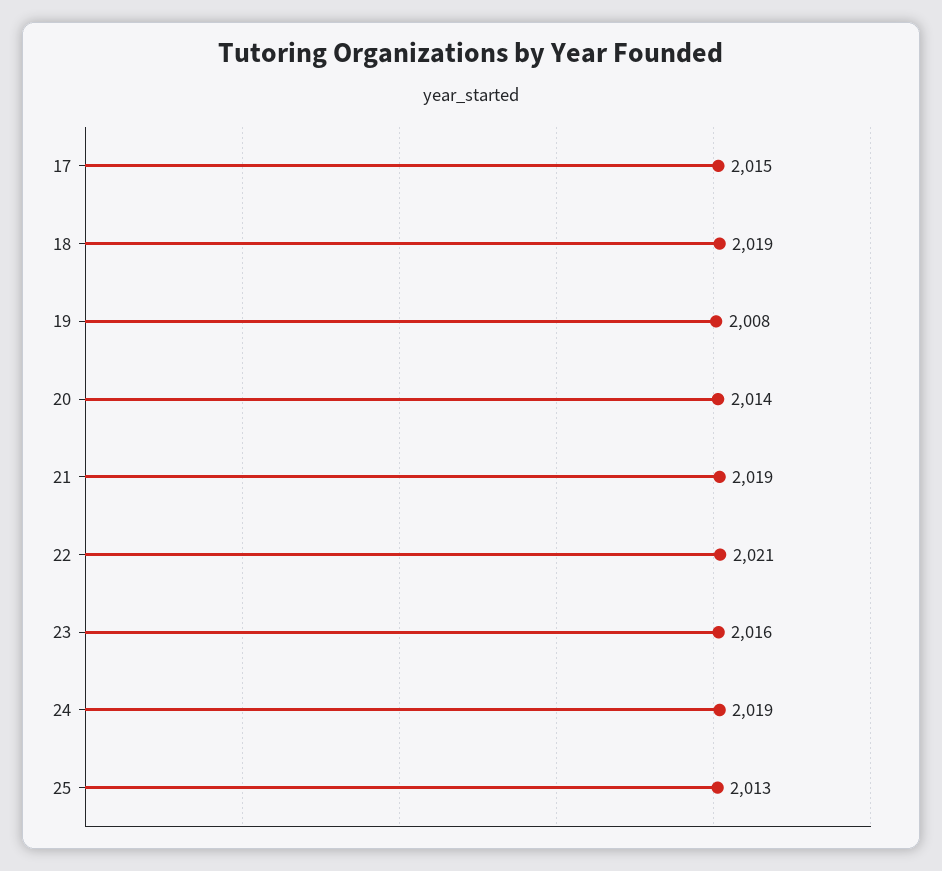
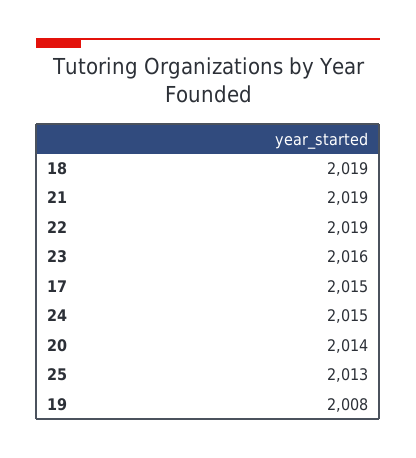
22: 2021 -> 2019
24: 2019 -> 2015

